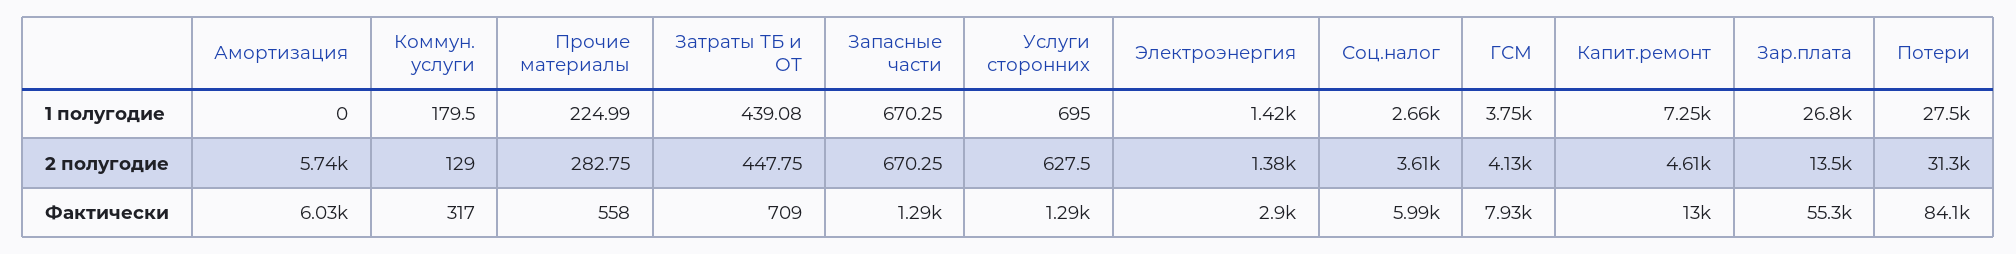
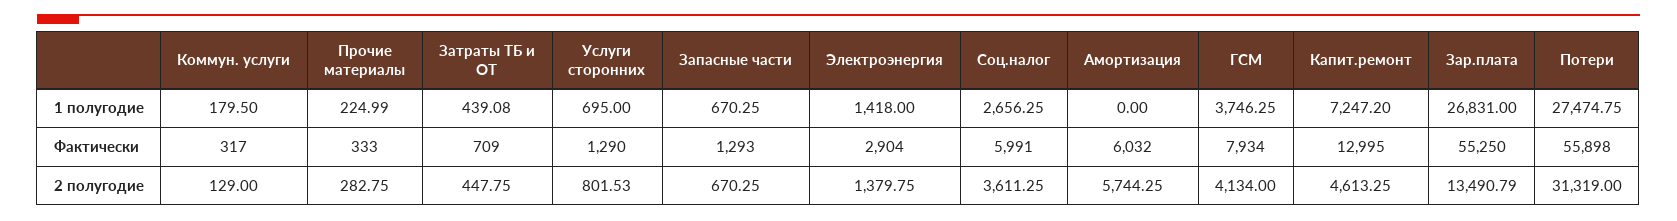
Услуги сторонних, 2 полугодие: 627.5 -> 801.53
Прочие материалы, Фактически: 558 -> 333
Потери, Фактически: 84100 -> 55898

